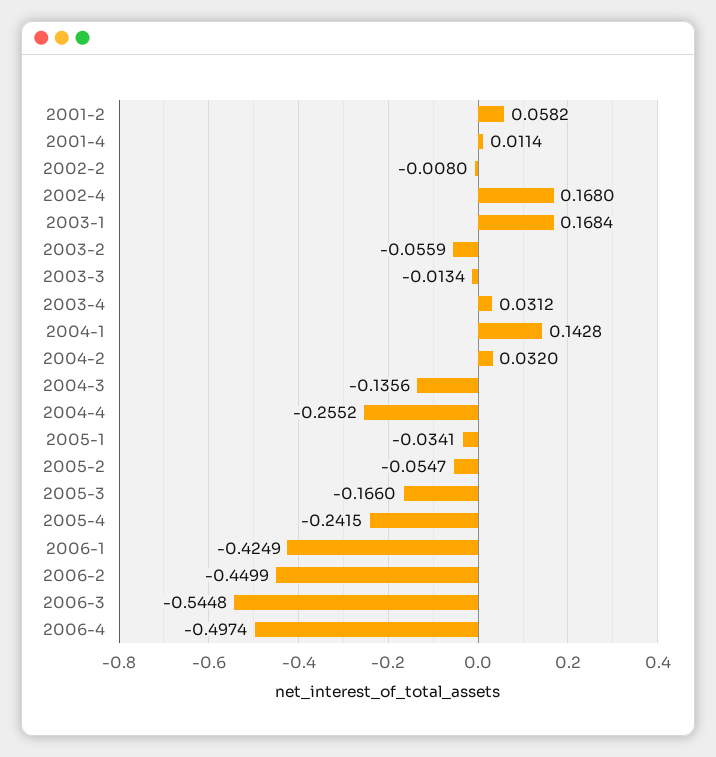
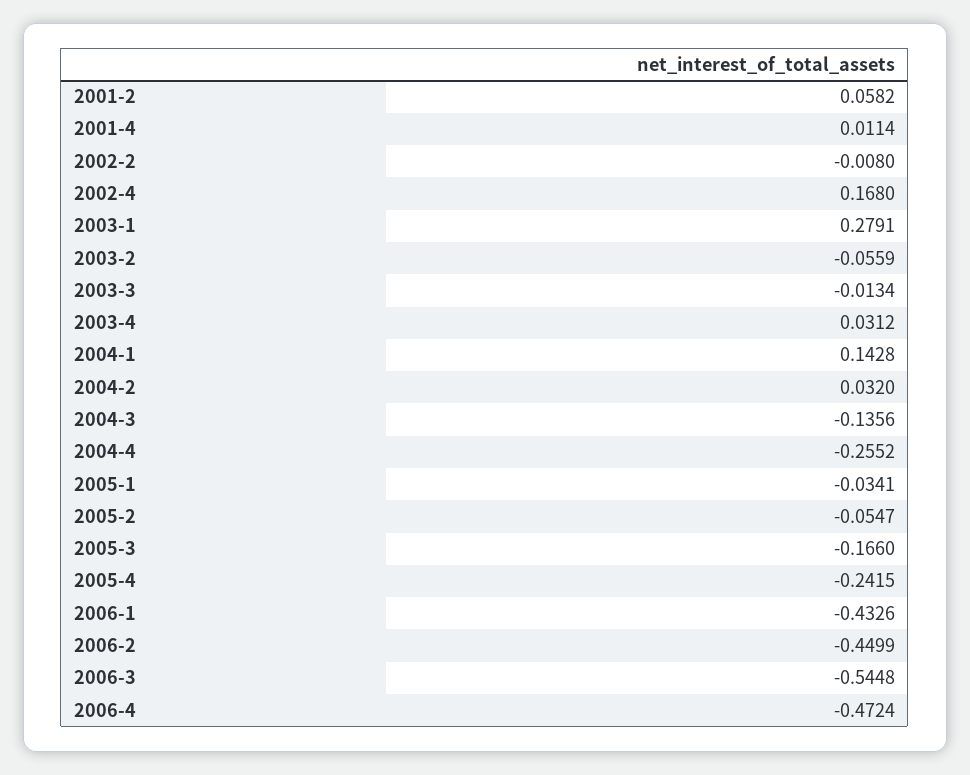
2003-1: 0.1684 -> 0.2791
2006-1: -0.4249 -> -0.4326
2006-4: -0.4974 -> -0.4724

